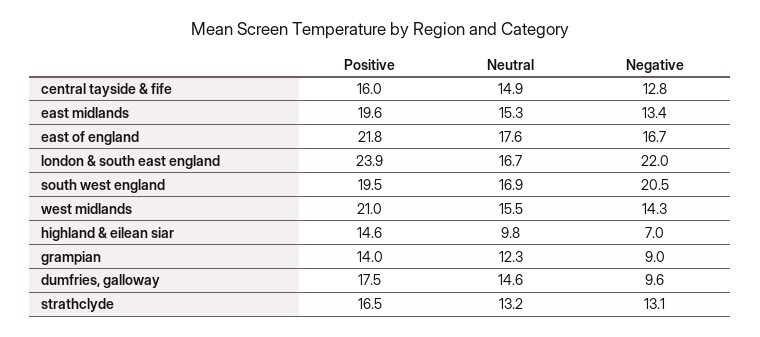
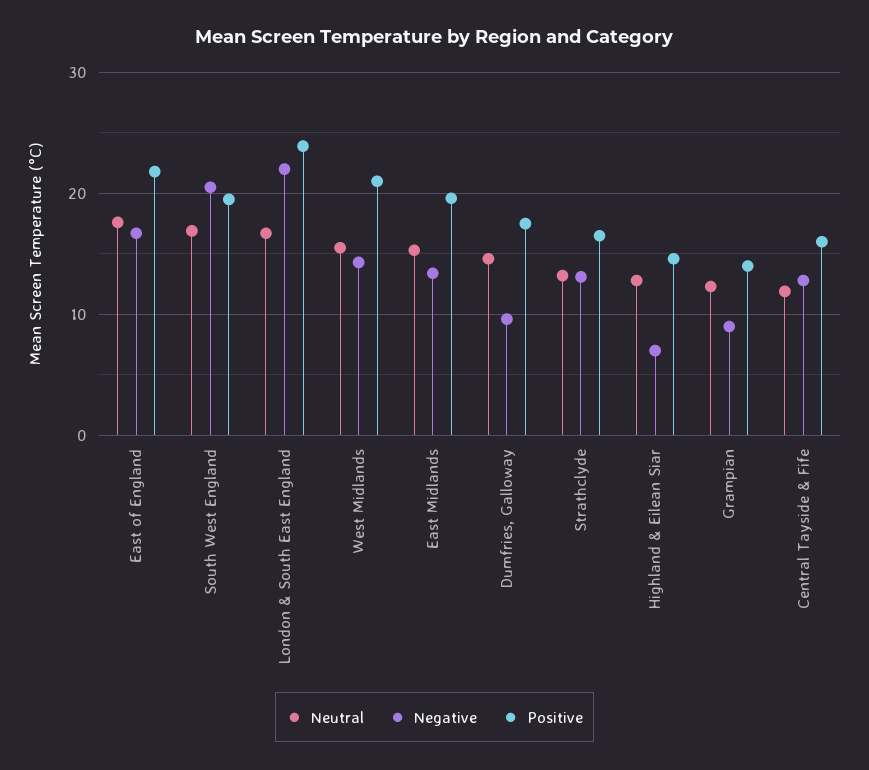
Neutral, central tayside & fife: 14.9 -> 12
Neutral, highland & eilean siar: 9.8 -> 13

